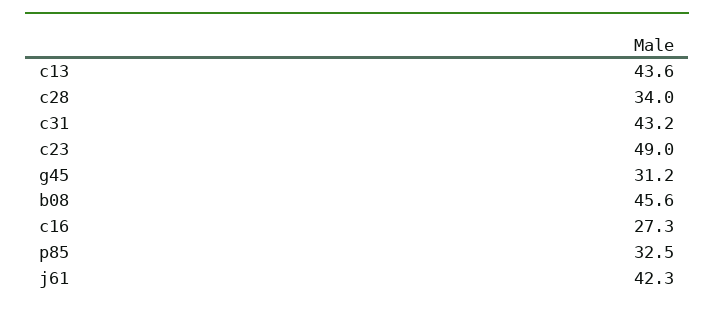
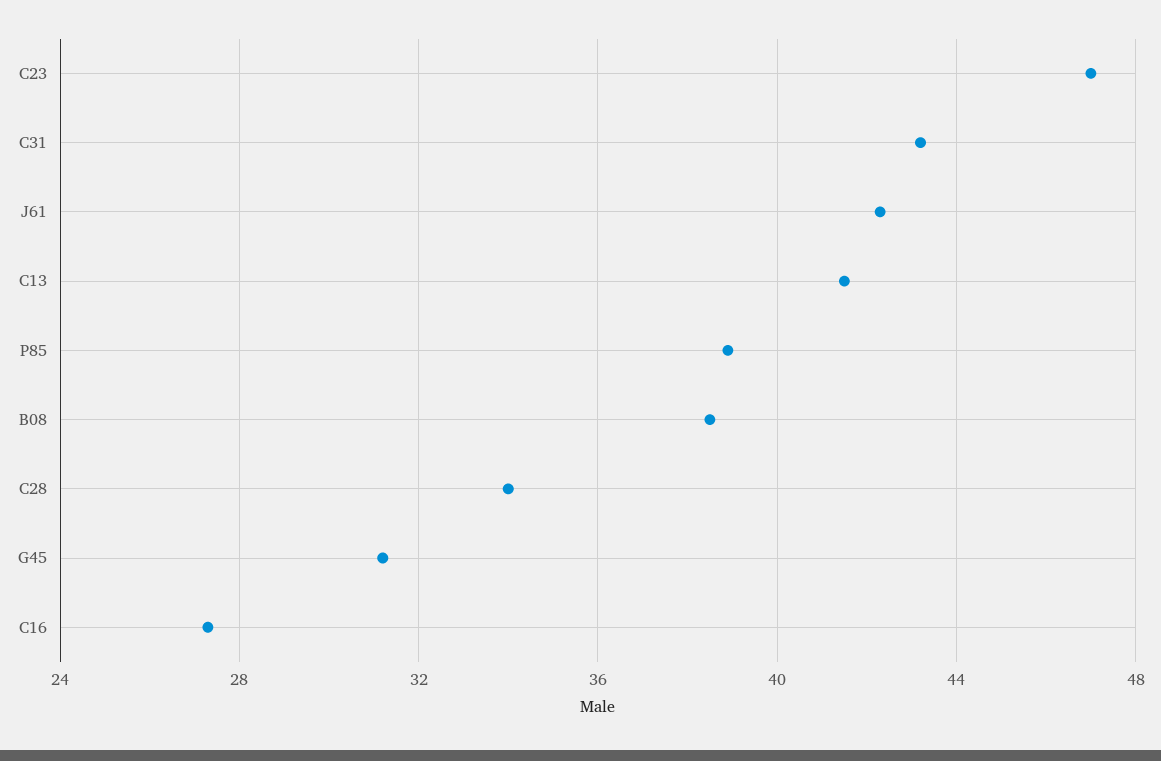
c13: 43.6 -> 41.5
c23: 49 -> 47
b08: 45.6 -> 38.5
p85: 32.5 -> 39

